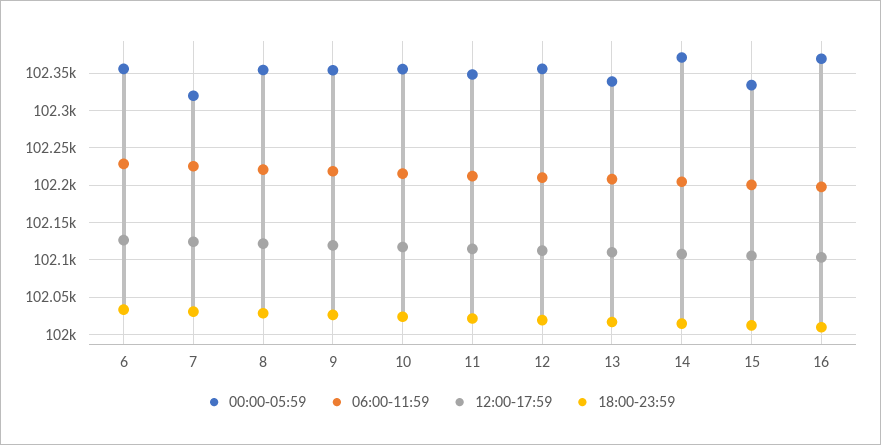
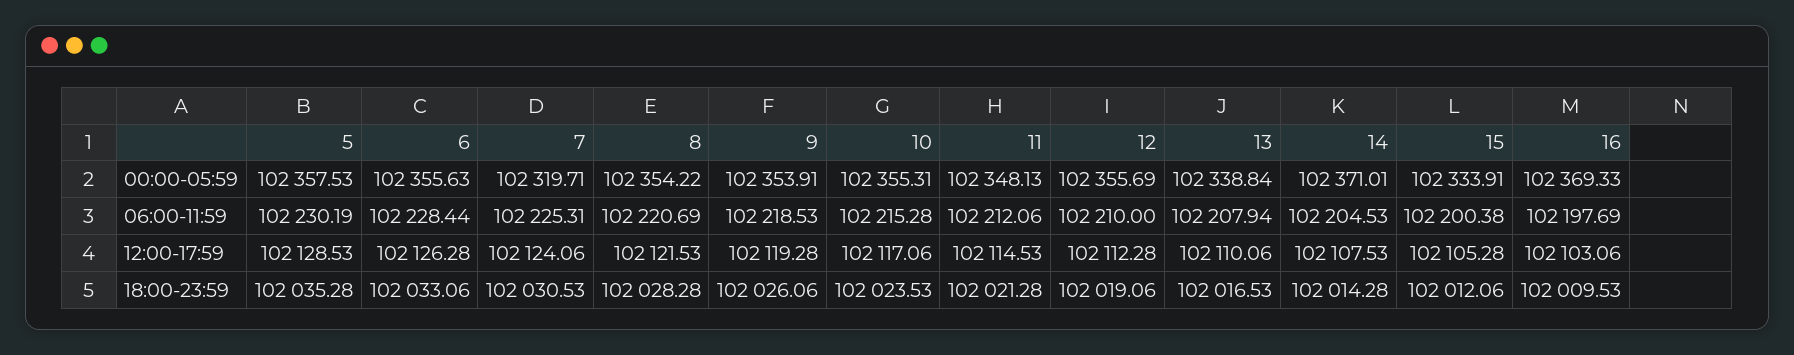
00:00-05:59, 5: none -> 102357.53
06:00-11:59, 5: none -> 102230.19
12:00-17:59, 5: none -> 102128.53
18:00-23:59, 5: none -> 102035.28

